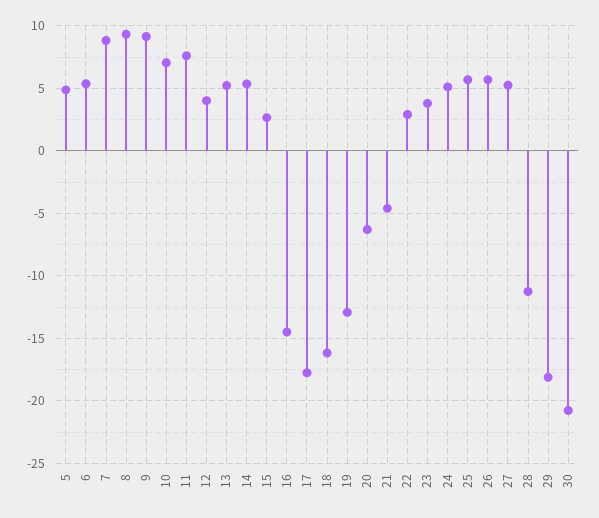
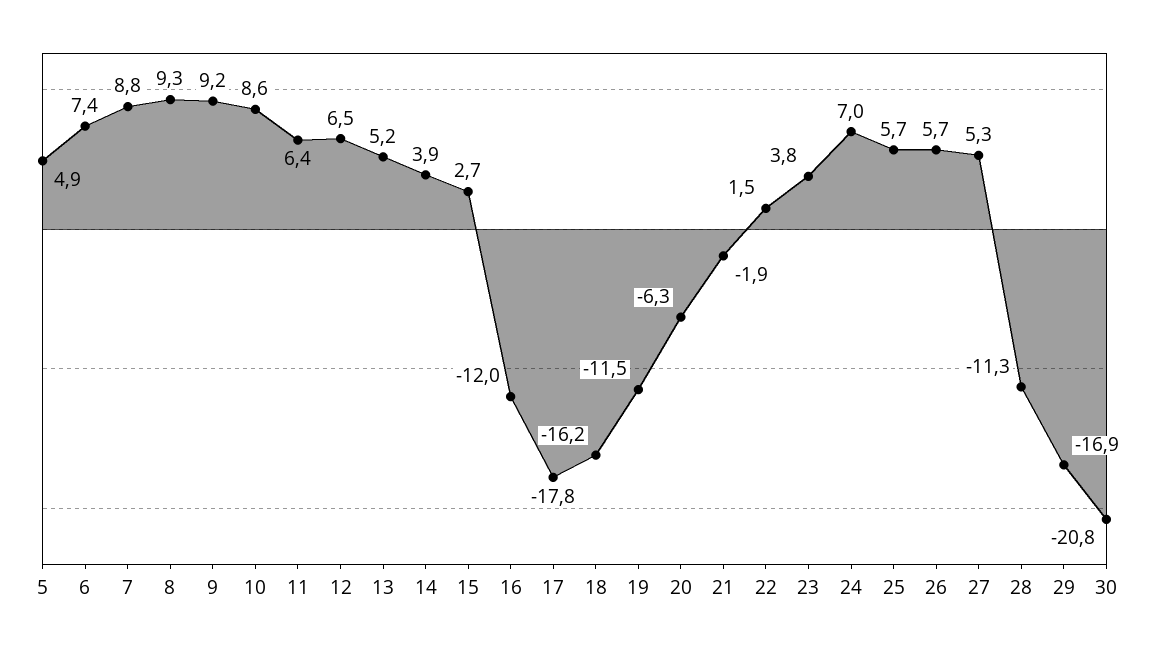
6: 5.5 -> 7.4
10: 7 -> 8.6
11: 7.5 -> 6.4
12: 4 -> 6.5
14: 5.5 -> 3.9
16: -14.5 -> -12
19: -13 -> -11.5
21: -4.5 -> -1.9
22: 3 -> 1.5
24: 5 -> 7
29: -18 -> -16.9

